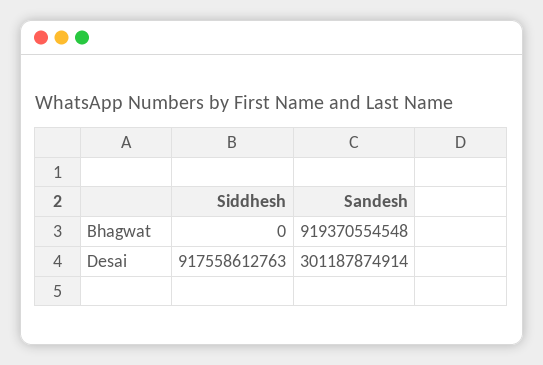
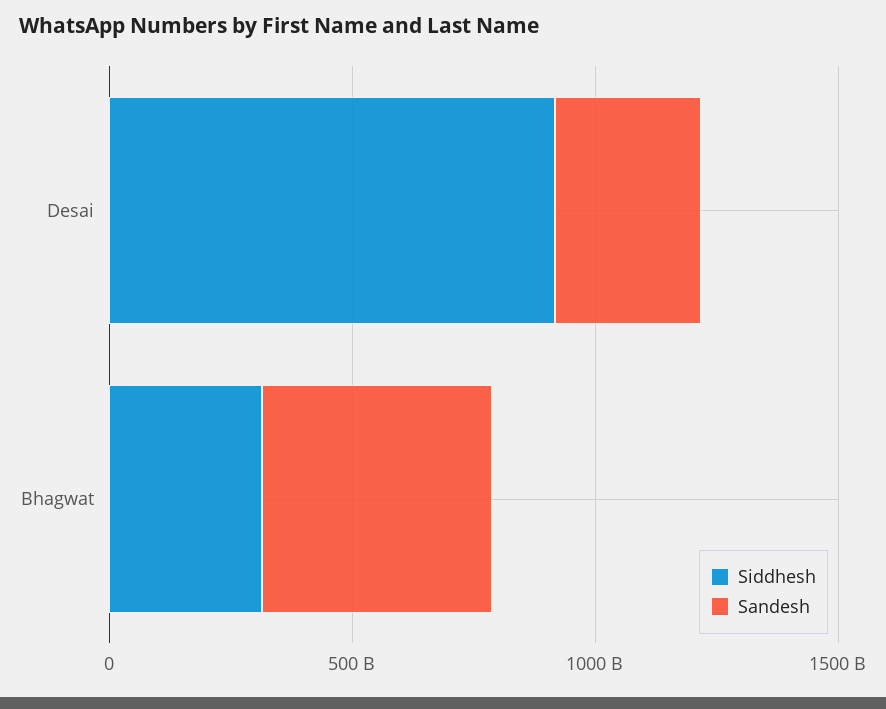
Siddhesh, Bhagwat: 0 -> 300000000000
Sandesh, Bhagwat: 919370554548 -> 500000000000

